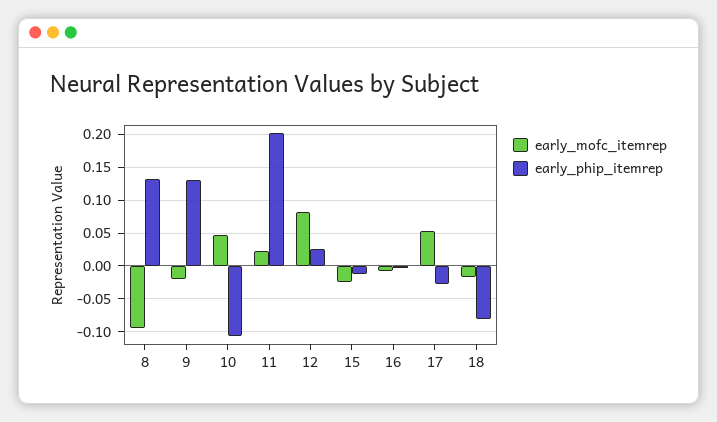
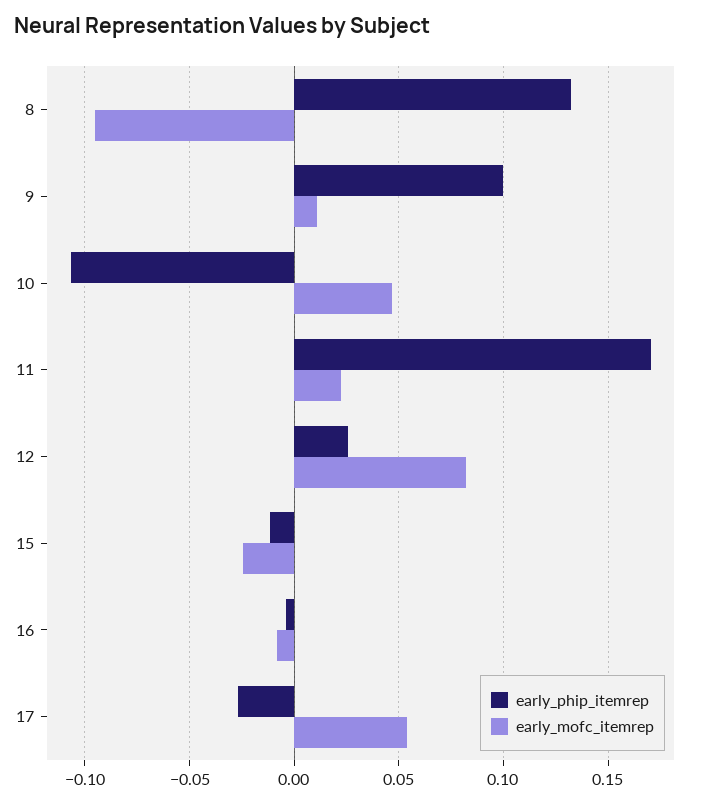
early_mofc_itemrep, 9: -0.02 -> 0.01
early_phip_itemrep, 9: 0.13 -> 0.1
early_phip_itemrep, 11: 0.2 -> 0.17
early_mofc_itemrep, 18: -0.02 -> none
early_phip_itemrep, 18: -0.08 -> none

